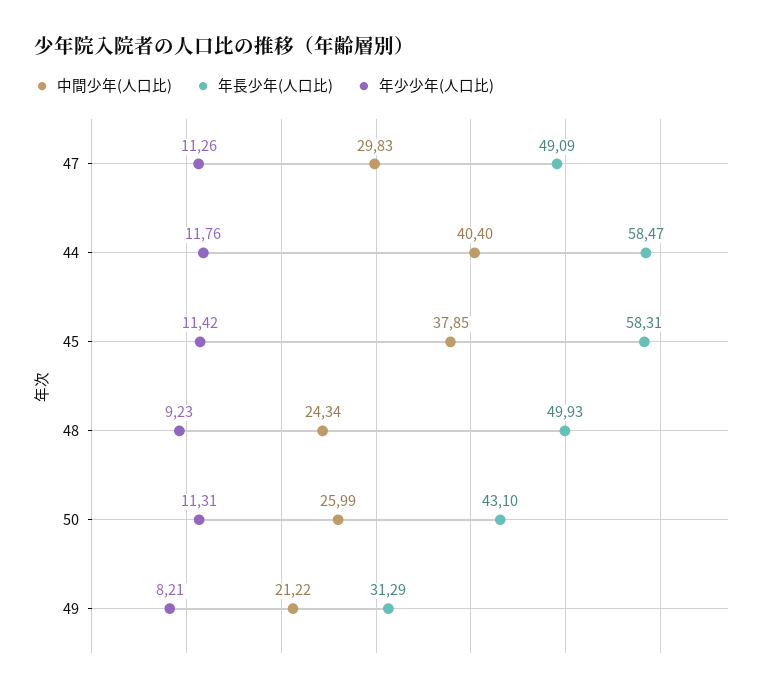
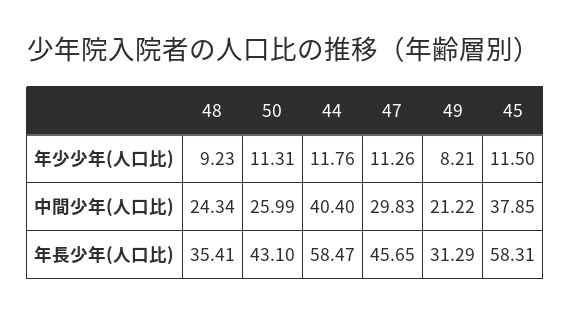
年長少年(人口比), 47: 49.09 -> 45.65
年少少年(人口比), 45: 11.42 -> 11.5
年長少年(人口比), 48: 49.93 -> 35.41

